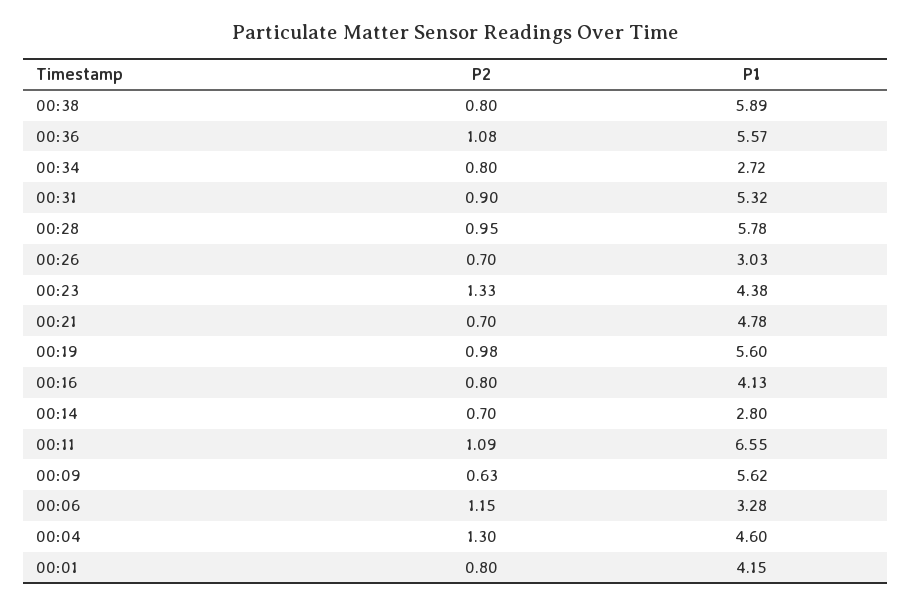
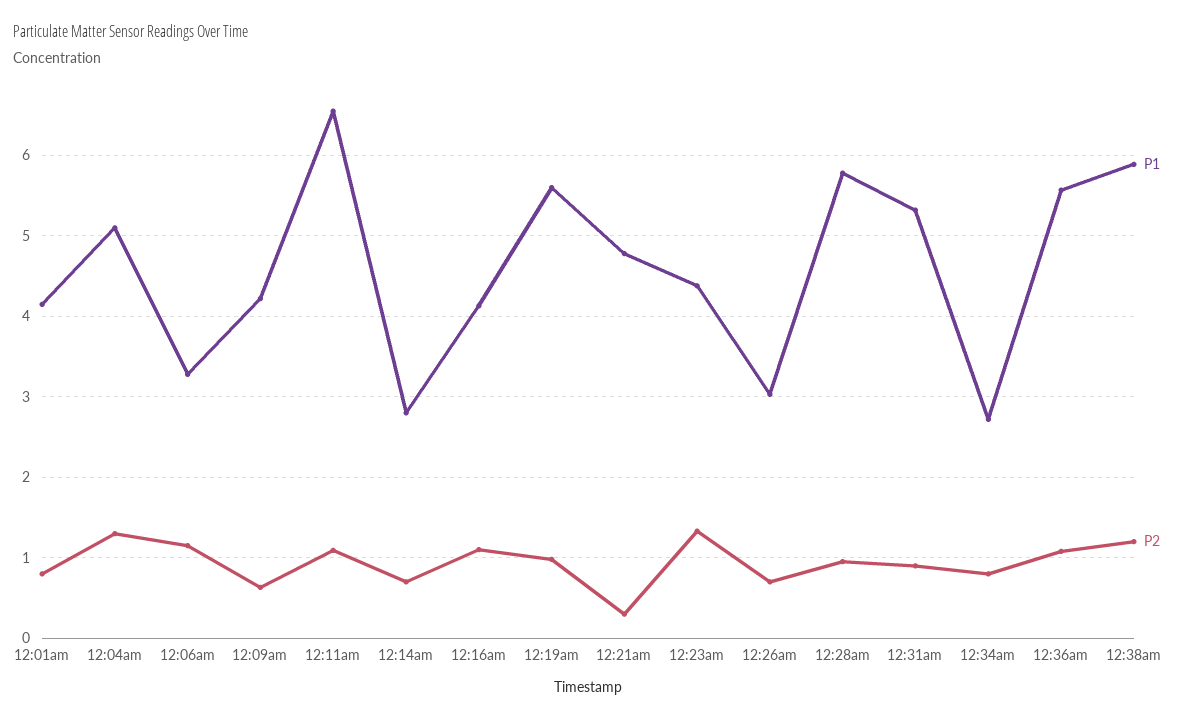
P2, 00:38: 0.8 -> 1.2
P2, 00:21: 0.7 -> 0.3
P2, 00:16: 0.8 -> 1.1
P1, 00:09: 5.62 -> 4.2
P1, 00:04: 4.6 -> 5.1

